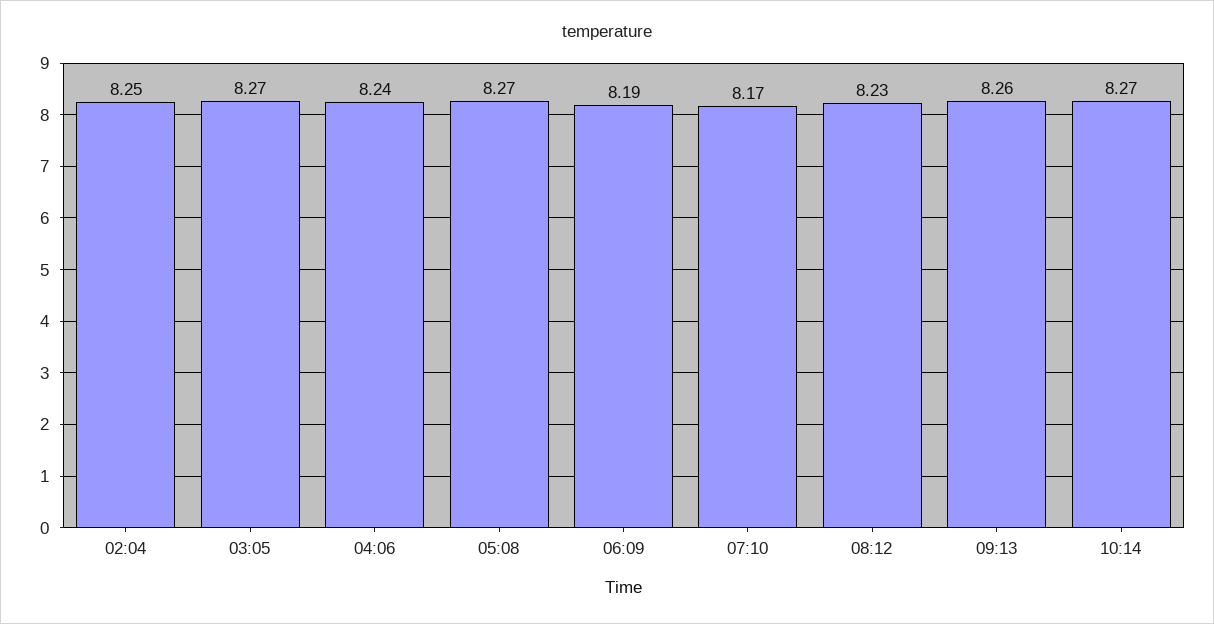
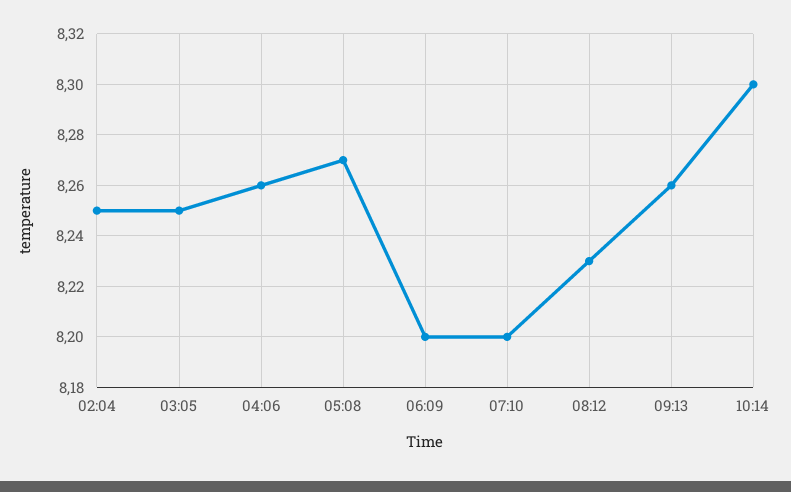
03:05: 8.27 -> 8.25
04:06: 8.24 -> 8.26
06:09: 8.19 -> 8.2
07:10: 8.17 -> 8.2
10:14: 8.27 -> 8.3

